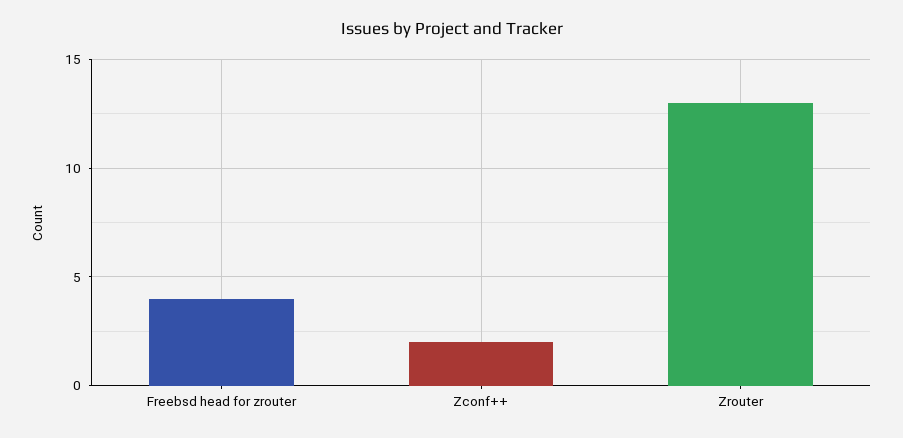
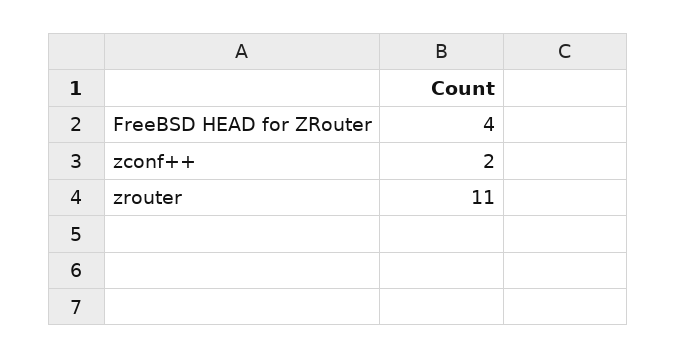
Zrouter: 13 -> 11

